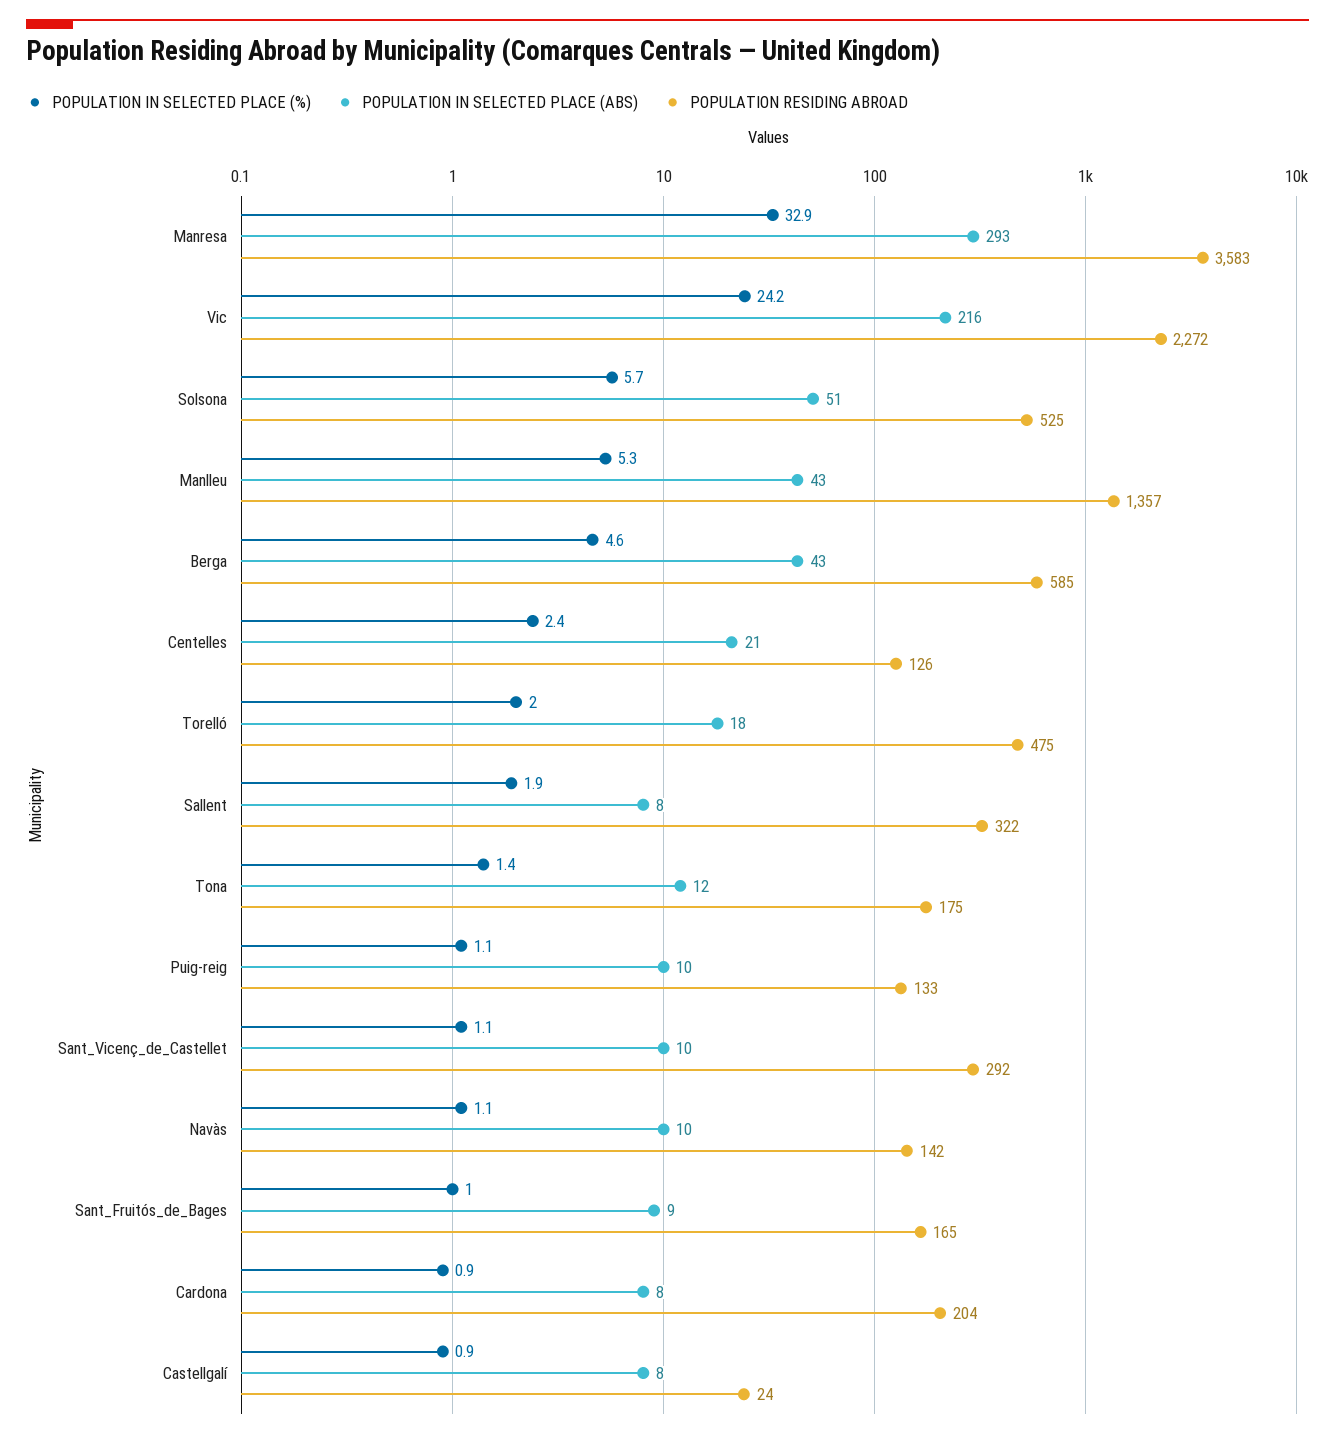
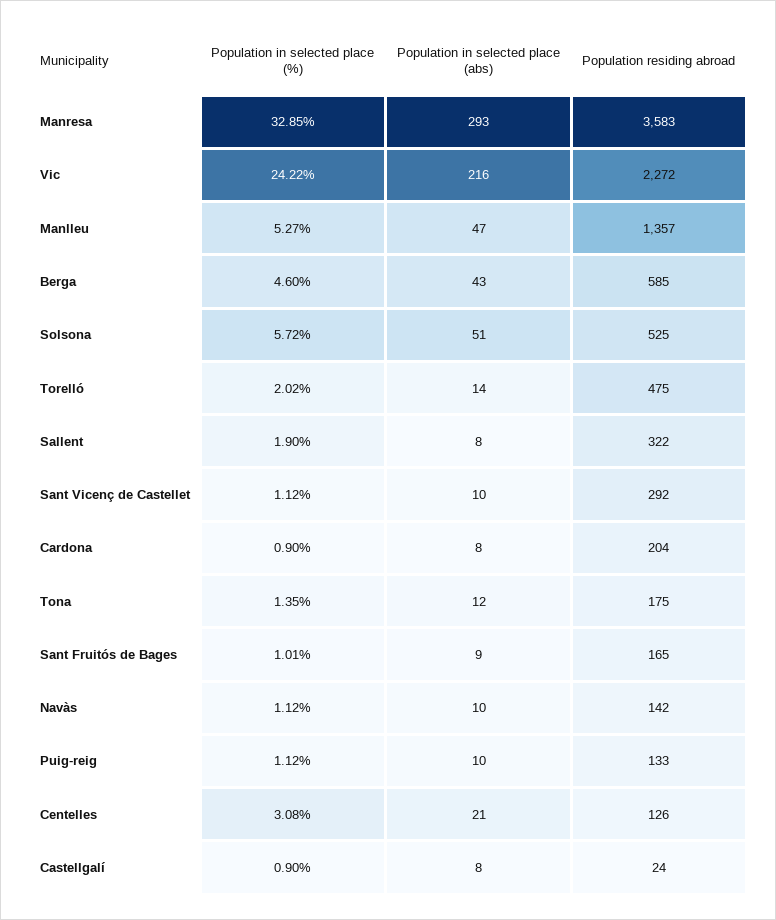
POPULATION IN SELECTED PLACE (ABS), Manlleu: 43 -> 47
POPULATION IN SELECTED PLACE (%), Centelles: 2.4 -> 3.08
POPULATION IN SELECTED PLACE (ABS), Torelló: 18 -> 14

